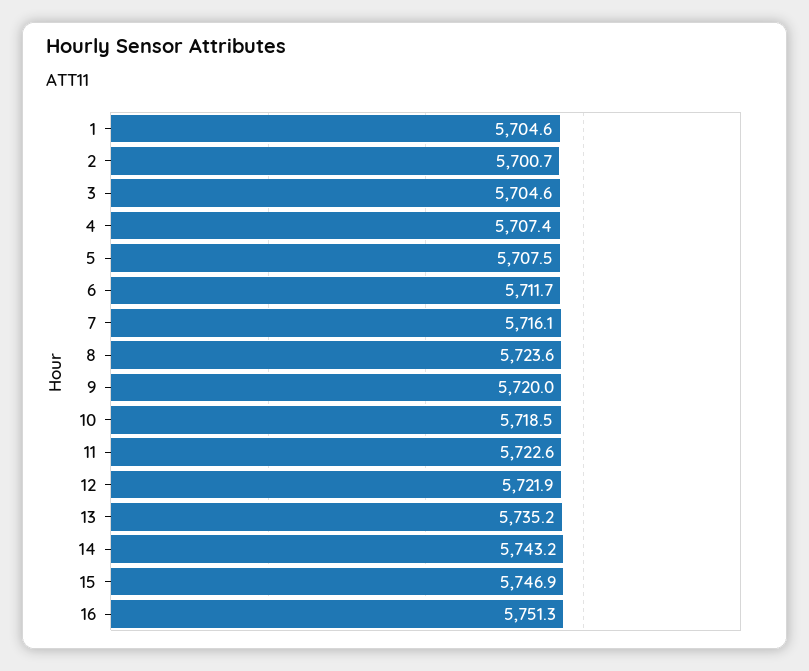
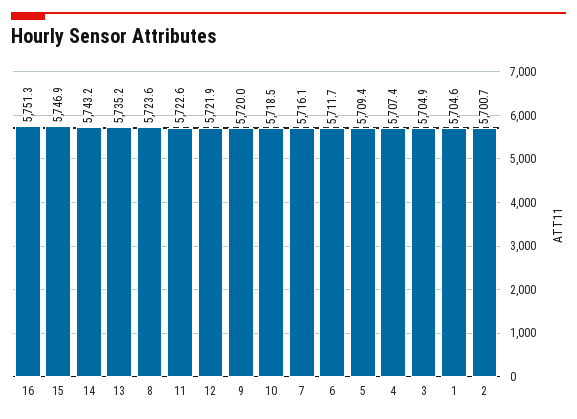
3: 5704.6 -> 5704.9
5: 5707.5 -> 5709.4

